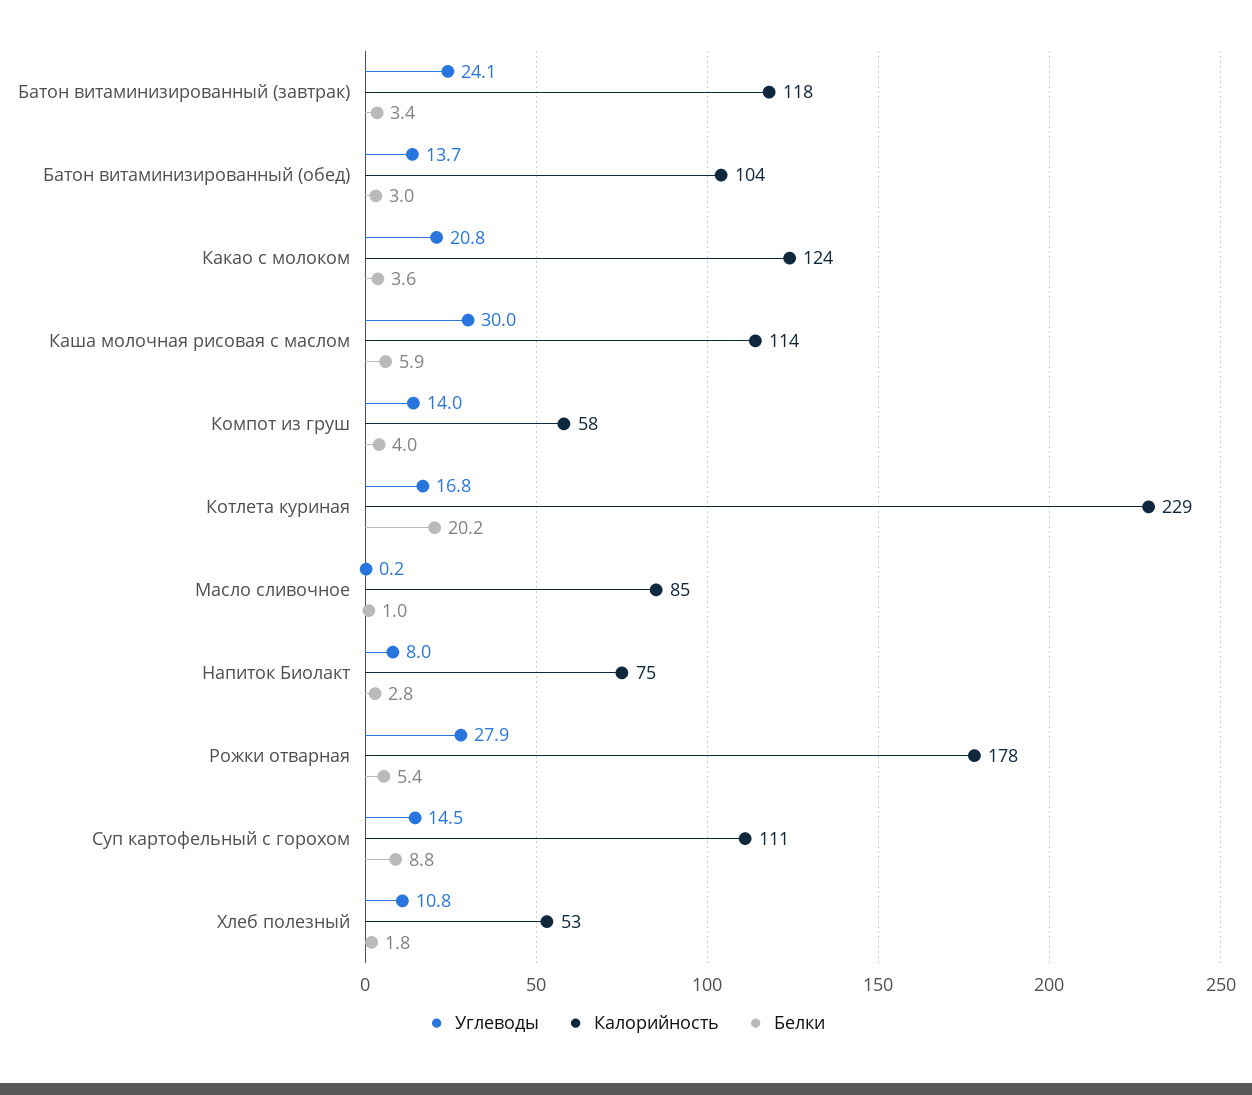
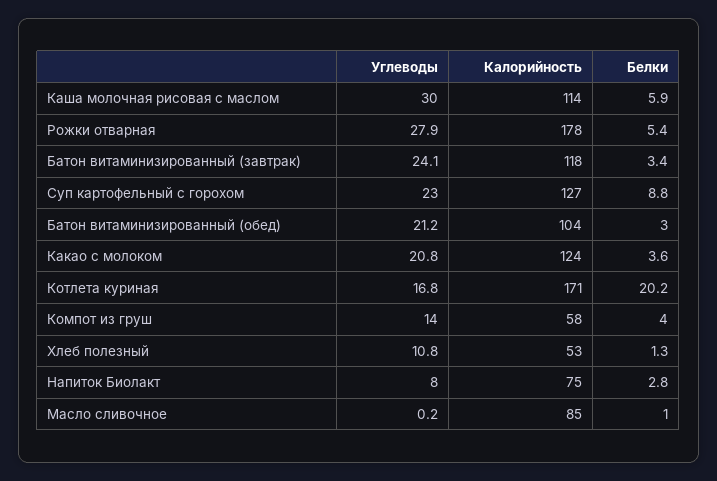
Углеводы, Батон витаминизированный (обед): 13.7 -> 21.2
Калорийность, Котлета куриная: 229 -> 171
Углеводы, Суп картофельный с горохом: 14.5 -> 23
Калорийность, Суп картофельный с горохом: 111 -> 127
Белки, Хлеб полезный: 1.8 -> 1.3

